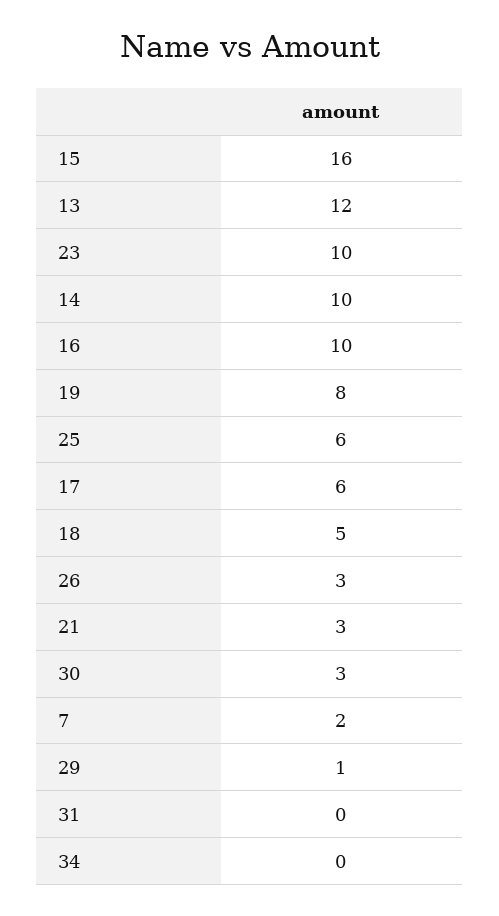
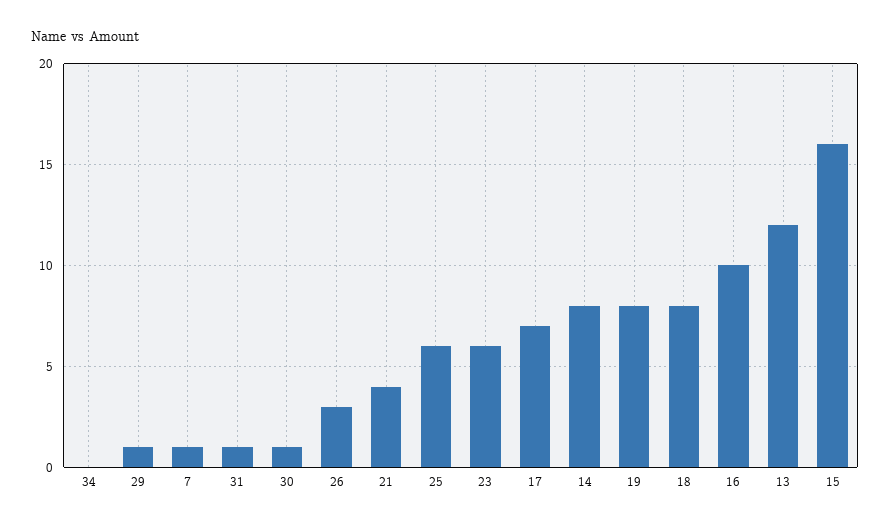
23: 10 -> 6
14: 10 -> 8
17: 6 -> 7
18: 5 -> 8
21: 3 -> 4
30: 3 -> 1
7: 2 -> 1
31: 0 -> 1

